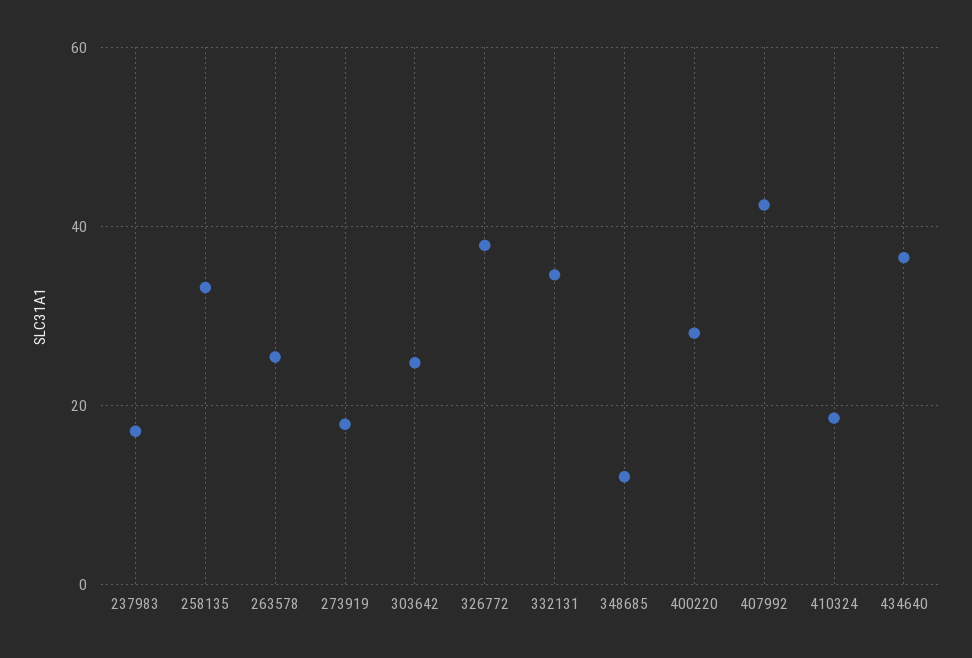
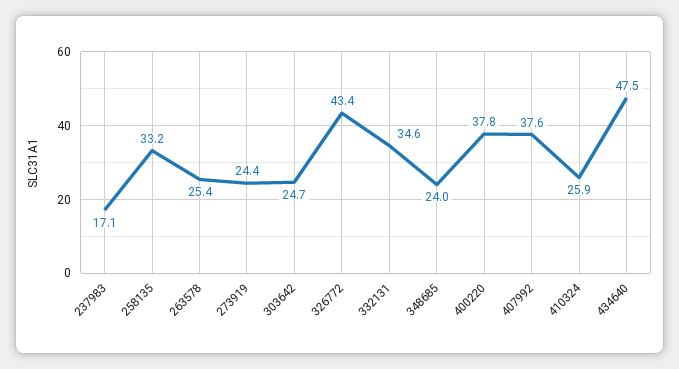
273919: 18 -> 24.4
326772: 38 -> 43.4
348685: 12 -> 24
400220: 28 -> 37.8
407992: 42 -> 37.6
410324: 18 -> 25.9
434640: 36 -> 47.5

